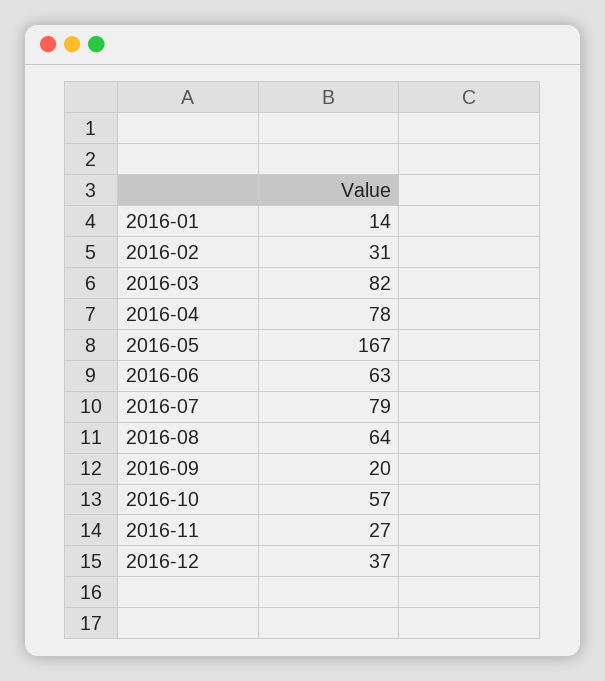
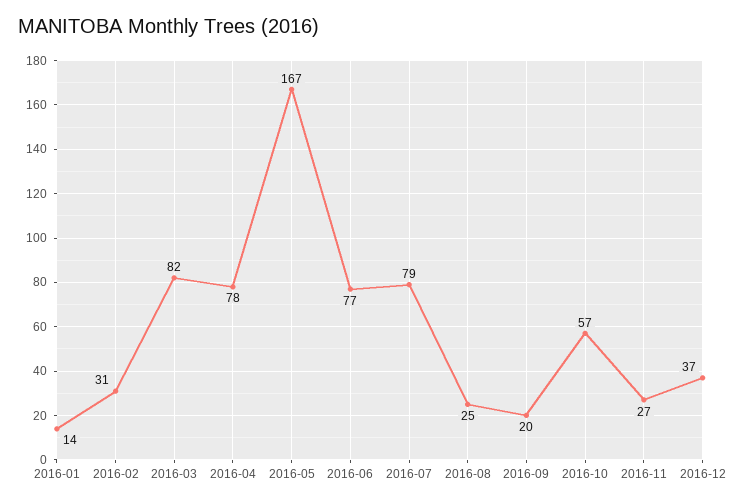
2016-06: 63 -> 77
2016-08: 64 -> 25

